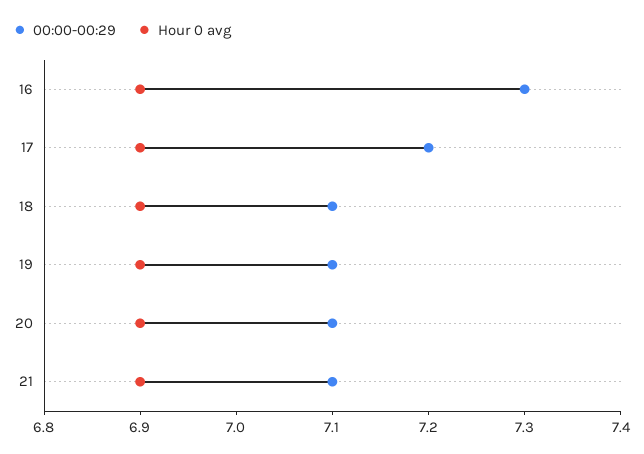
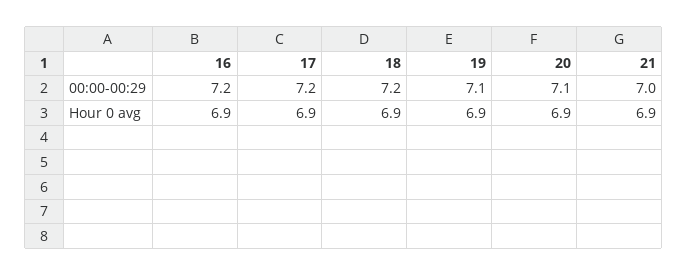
00:00-00:29, 16: 7.3 -> 7.2
00:00-00:29, 18: 7.1 -> 7.2
00:00-00:29, 21: 7.1 -> 7

